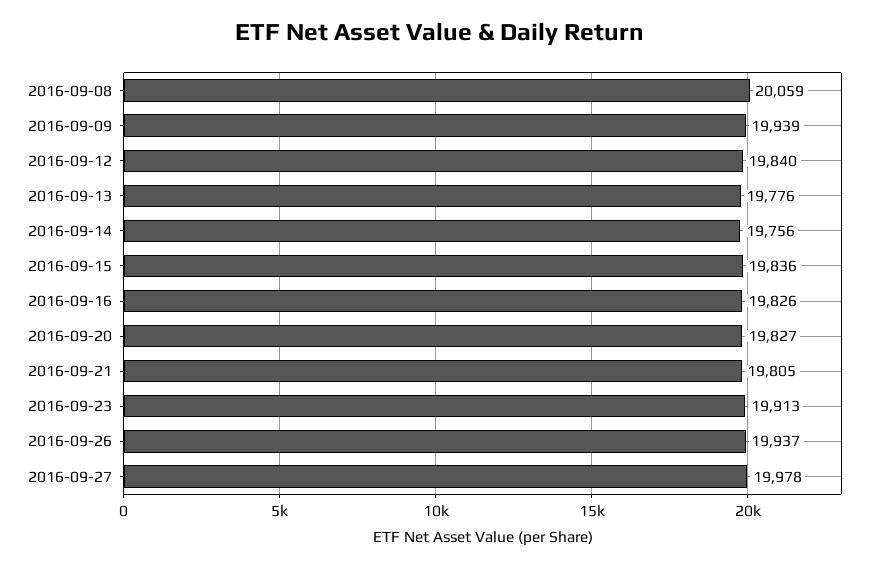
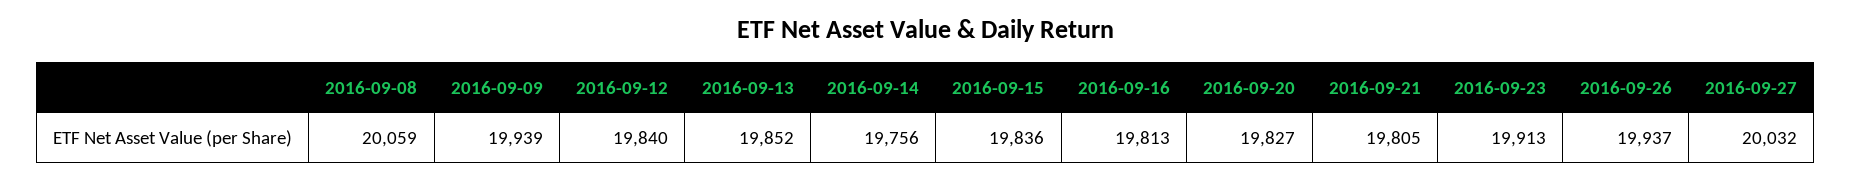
2016-09-13: 19776 -> 19852
2016-09-16: 19826 -> 19813
2016-09-27: 19978 -> 20032

